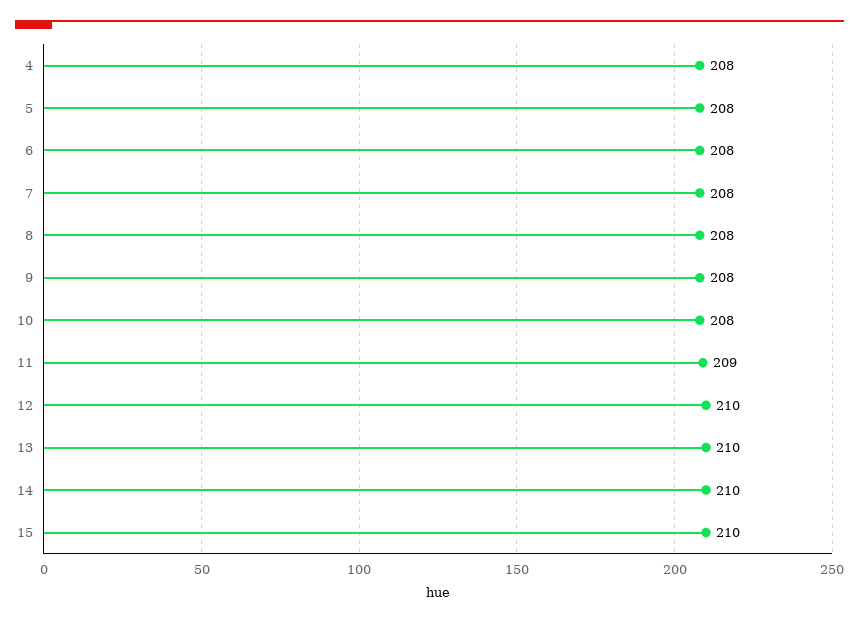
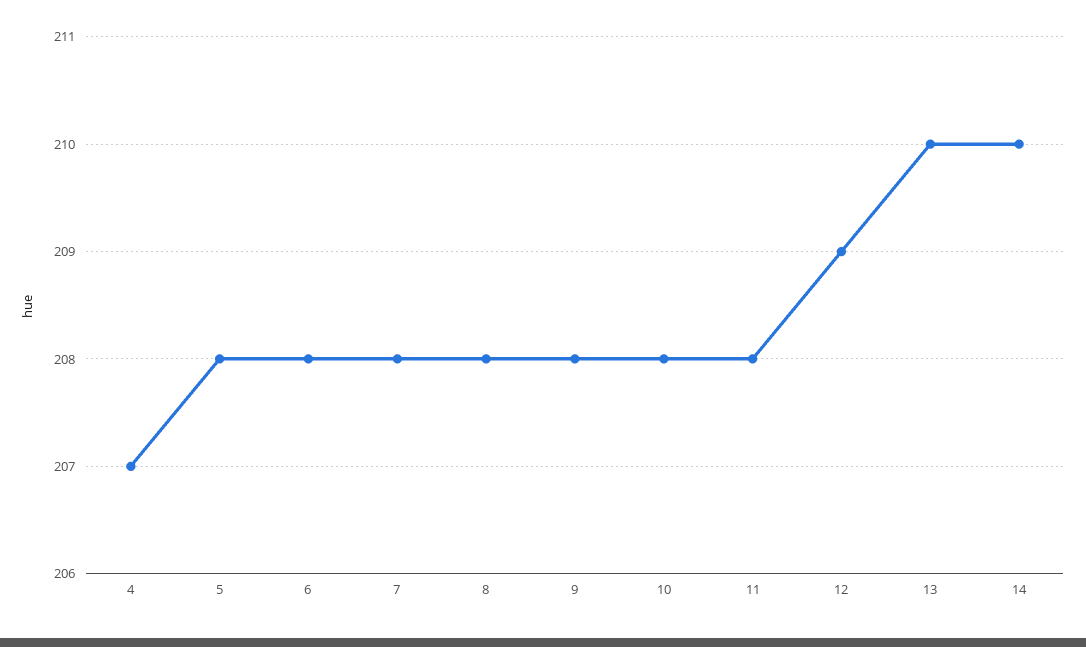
4: 208 -> 207
11: 209 -> 208
12: 210 -> 209
15: 210 -> none

